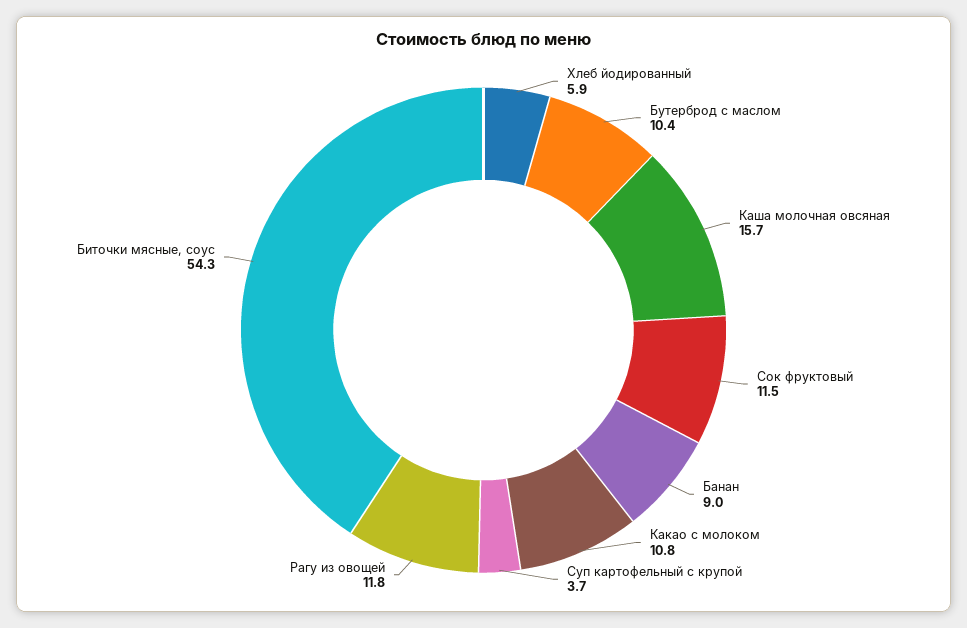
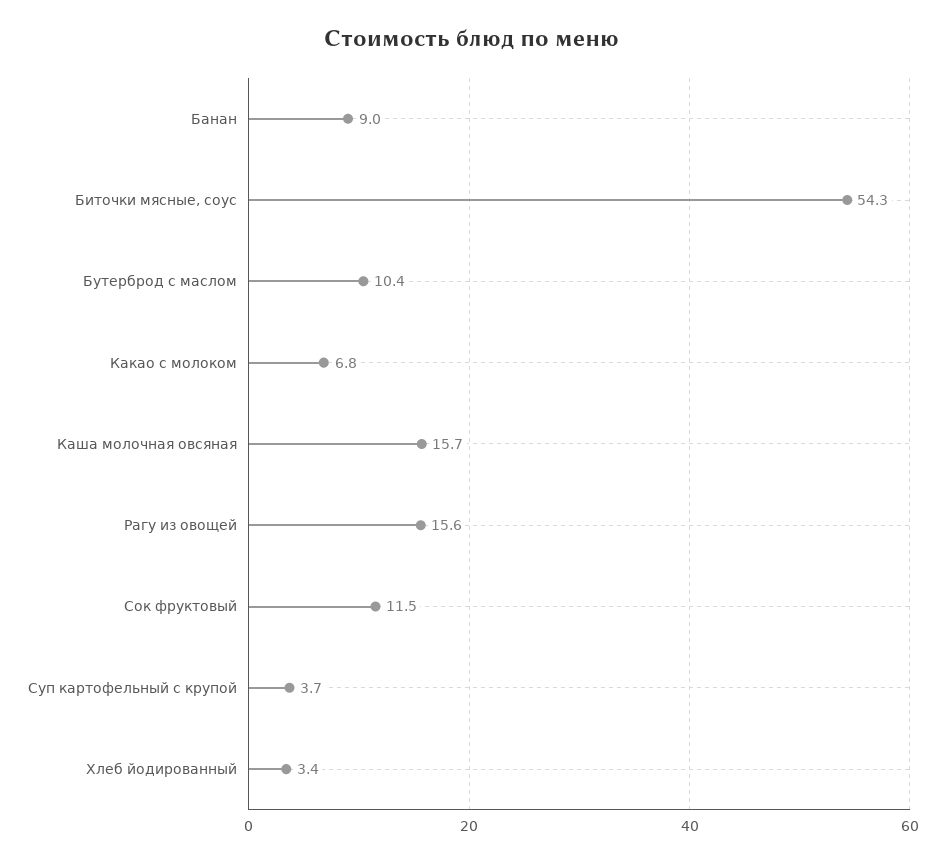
Хлеб йодированный: 5.9 -> 3.4
Какао с молоком: 10.8 -> 6.8
Рагу из овощей: 11.8 -> 15.6

